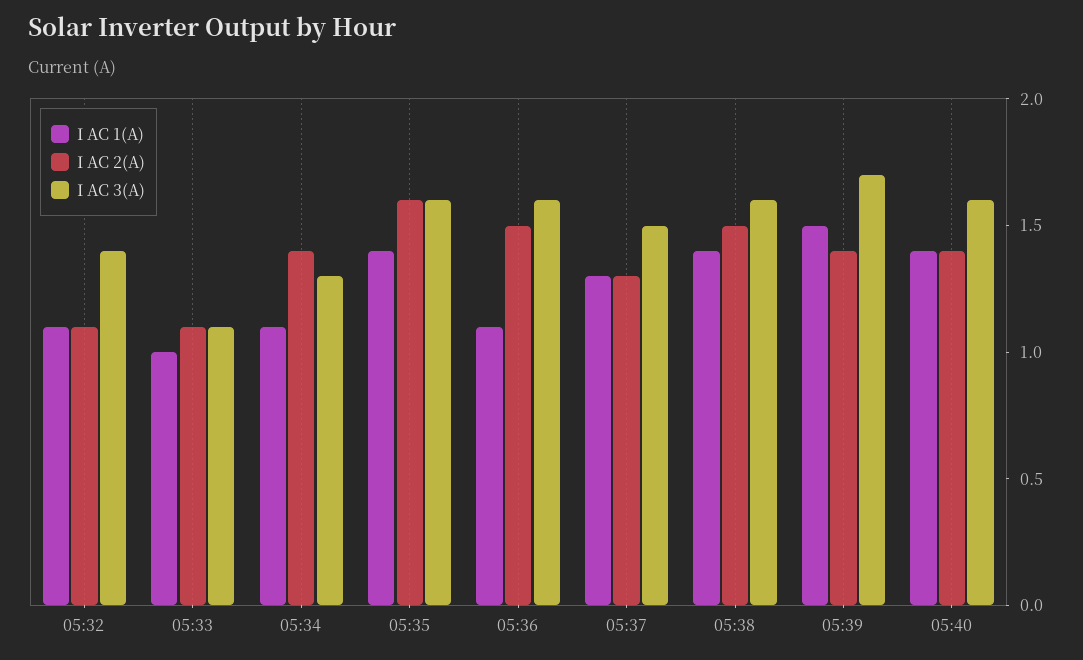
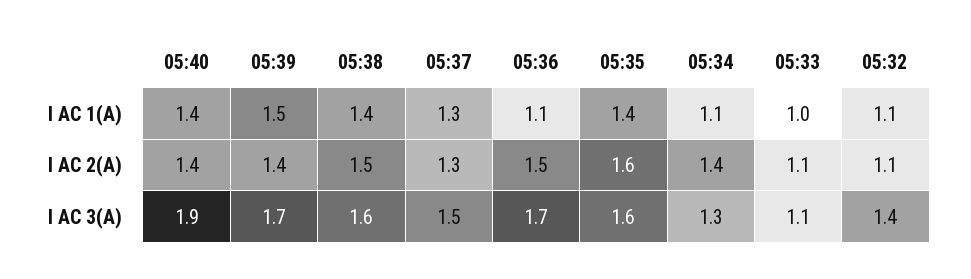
I AC 3(A), 05:36: 1.6 -> 1.7
I AC 3(A), 05:40: 1.6 -> 1.9

